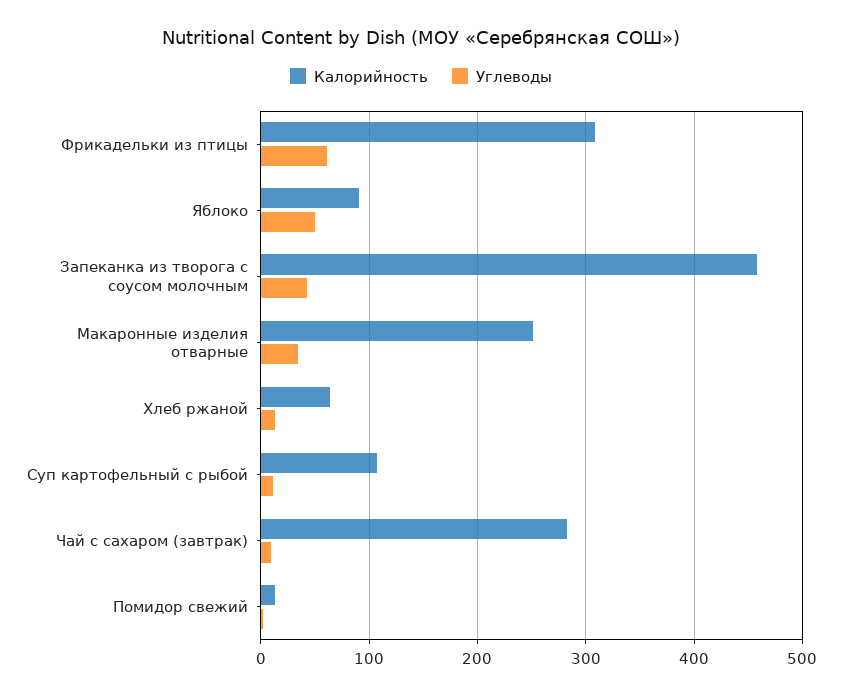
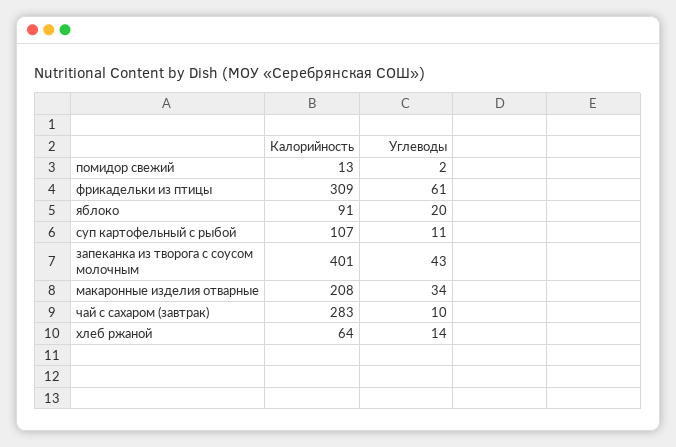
Углеводы, Яблоко: 50 -> 20
Калорийность, Запеканка из творога с соусом молочным: 460 -> 401
Калорийность, Макаронные изделия отварные: 250 -> 208

